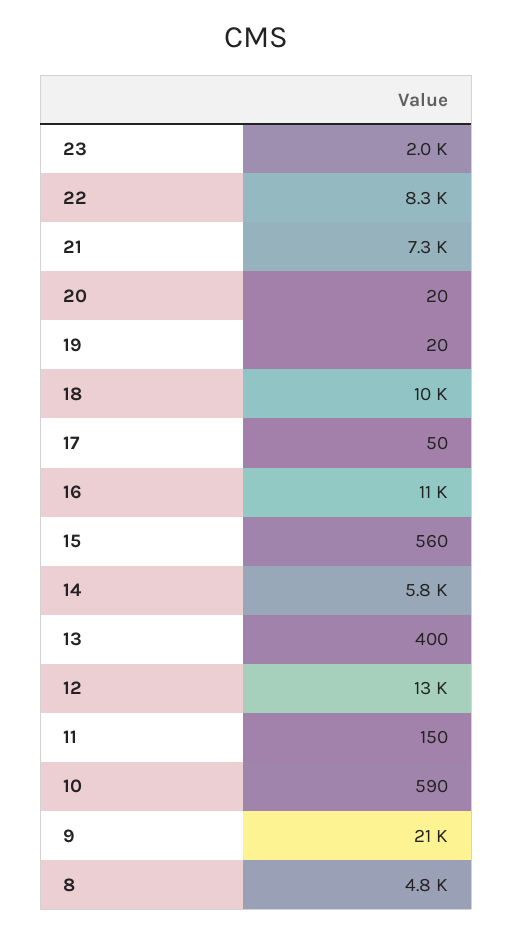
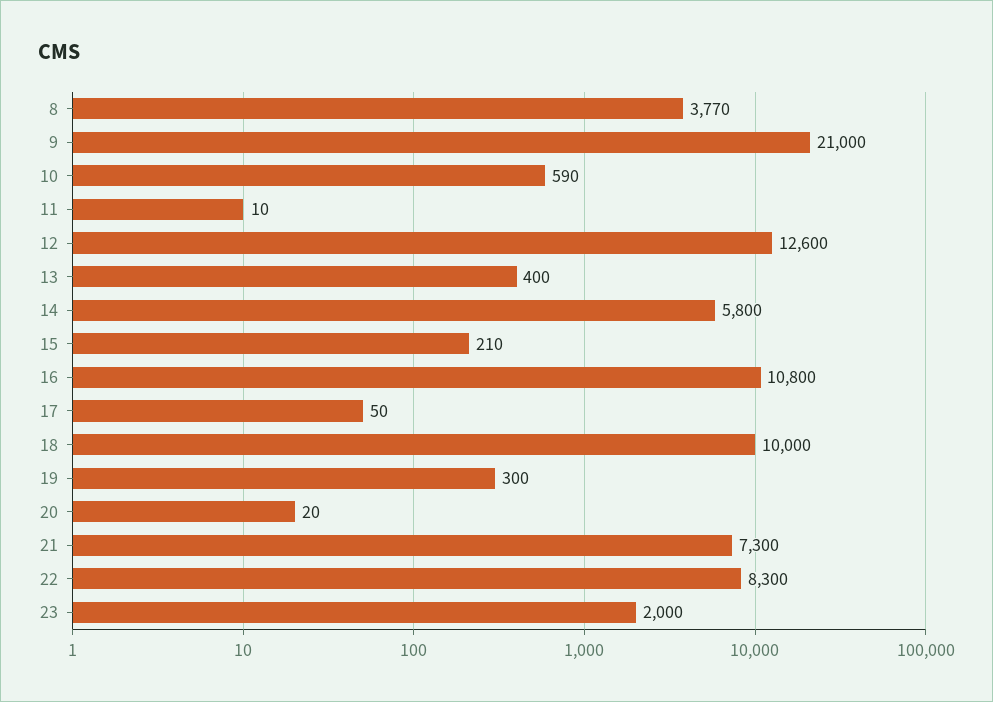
19: 20 -> 300
15: 560 -> 210
11: 150 -> 10
8: 4800 -> 3770

